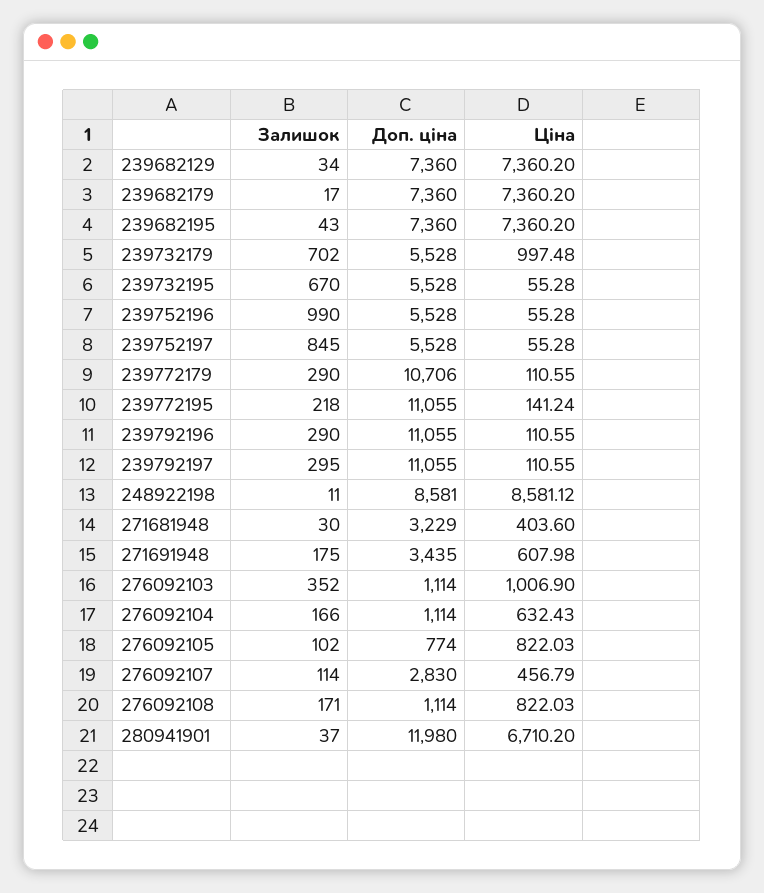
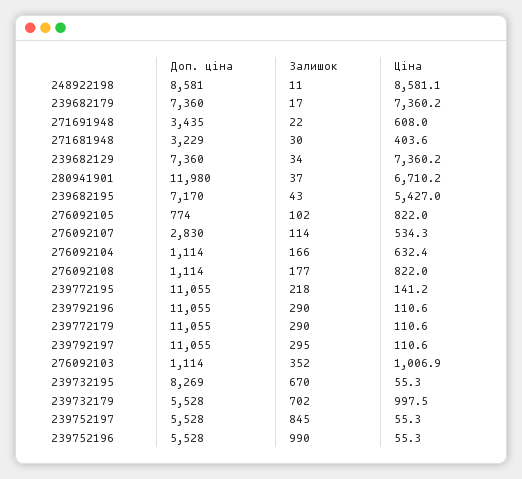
Доп. ціна, 239682195: 7360 -> 7170
Ціна, 239682195: 7360.2 -> 5427
Доп. ціна, 239732195: 5528 -> 8269
Доп. ціна, 239772179: 10706 -> 11055
Залишок, 271691948: 175 -> 22
Ціна, 276092107: 456.79 -> 534.3
Залишок, 276092108: 171 -> 177

